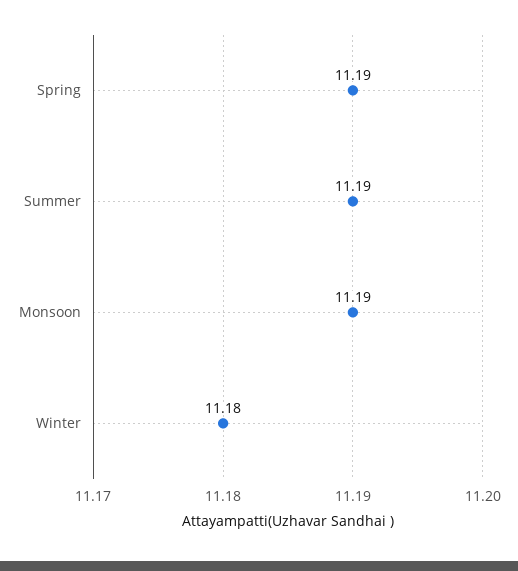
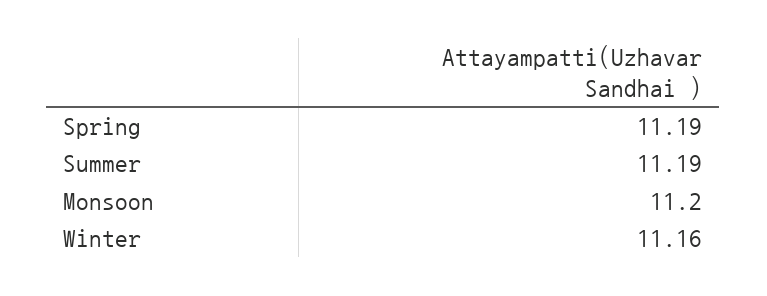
Monsoon: 11.19 -> 11.2
Winter: 11.18 -> 11.16

